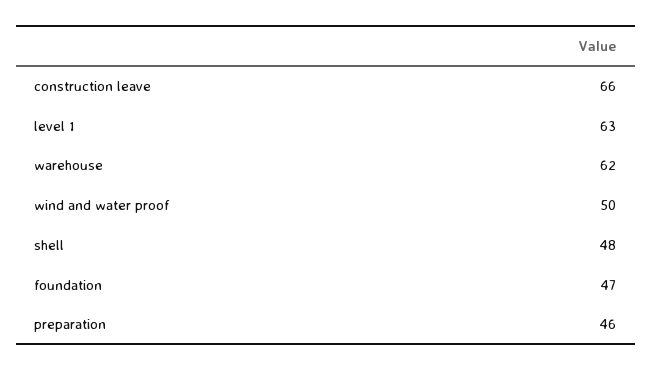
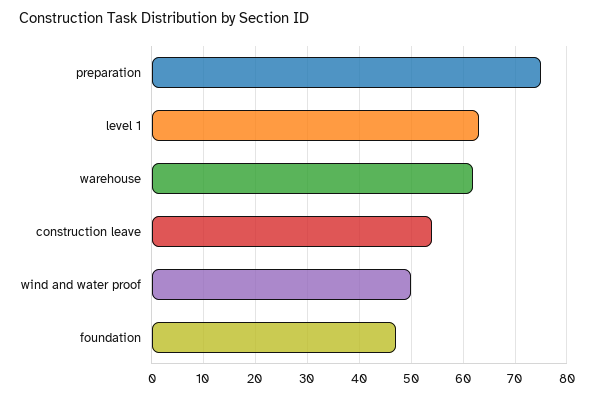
construction leave: 66 -> 55
shell: 48 -> none
preparation: 46 -> 75

